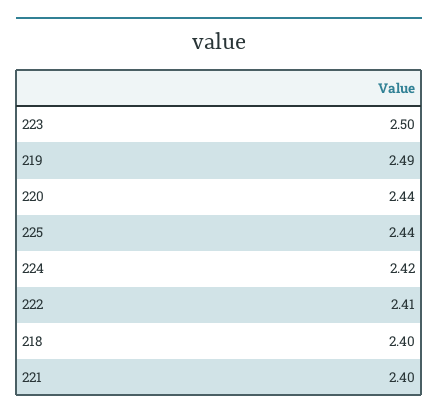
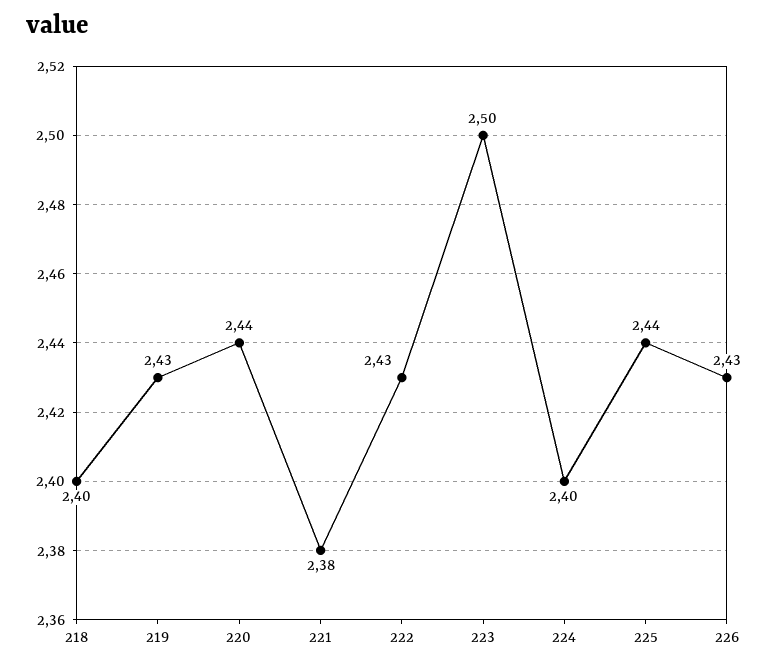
219: 2.49 -> 2.43
224: 2.42 -> 2.4
222: 2.41 -> 2.43
221: 2.4 -> 2.38
226: none -> 2.43

